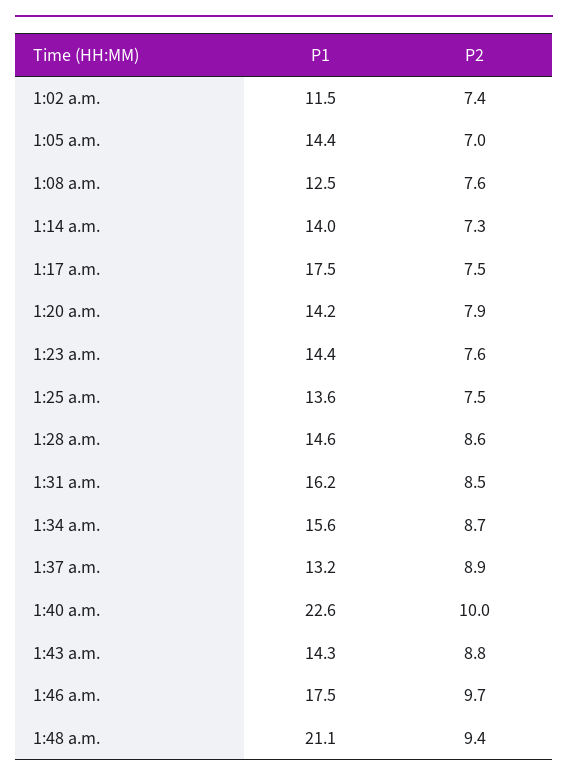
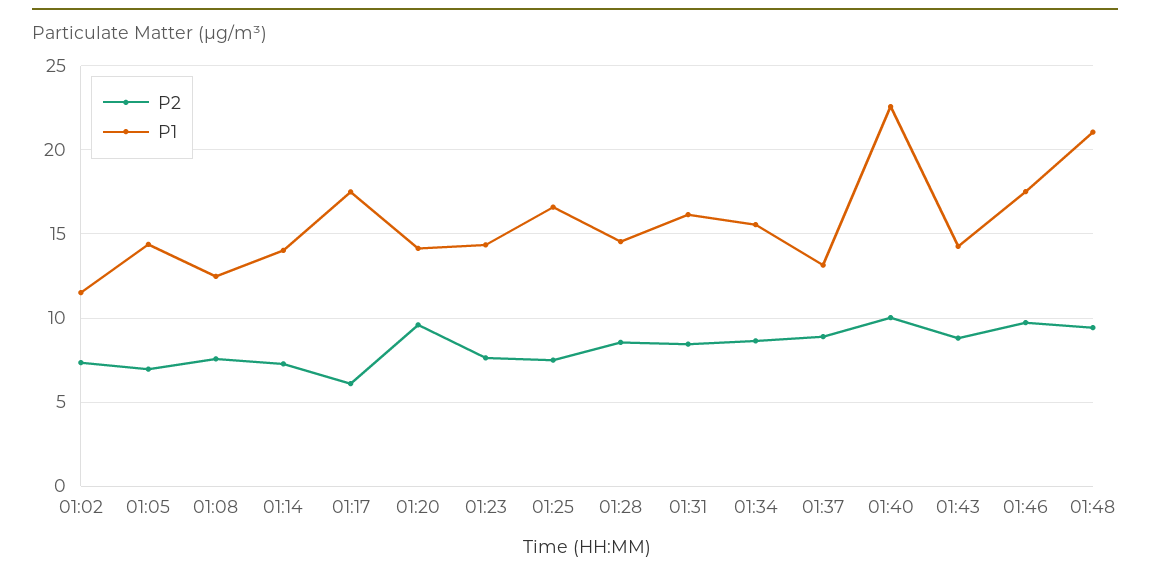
P2, 1:17 a.m.: 7.5 -> 6
P2, 1:20 a.m.: 7.9 -> 9.5
P1, 1:25 a.m.: 13.6 -> 16.5

